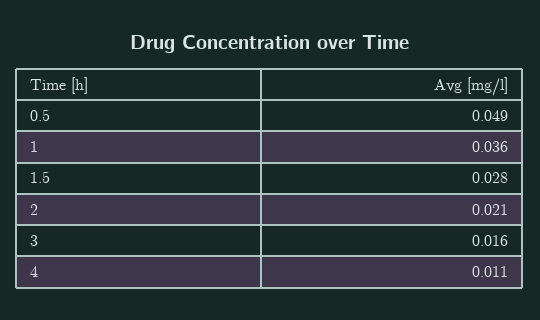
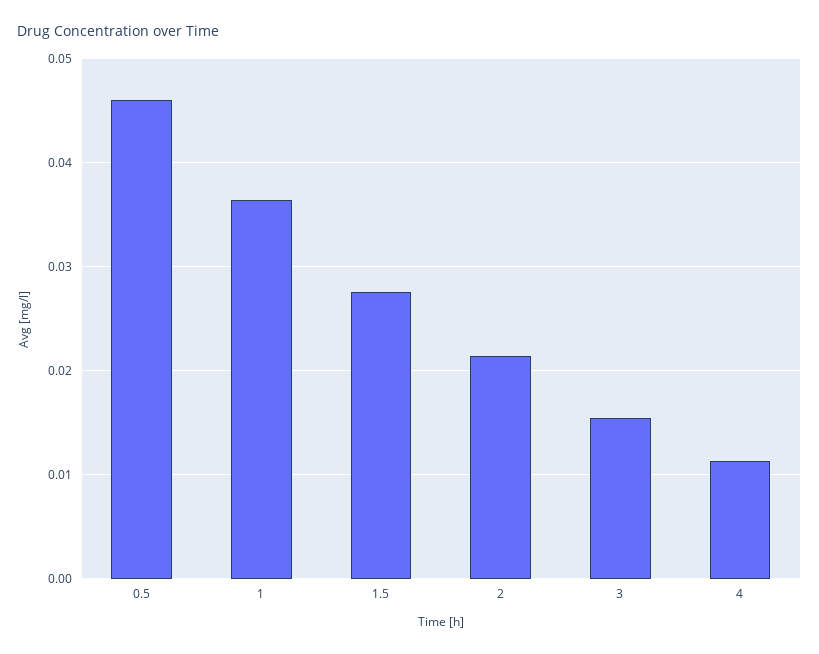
0.5: 0.049 -> 0.046

